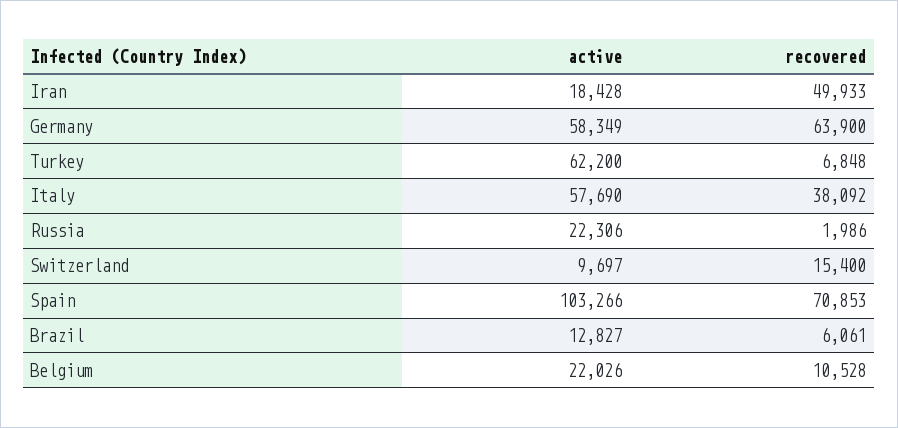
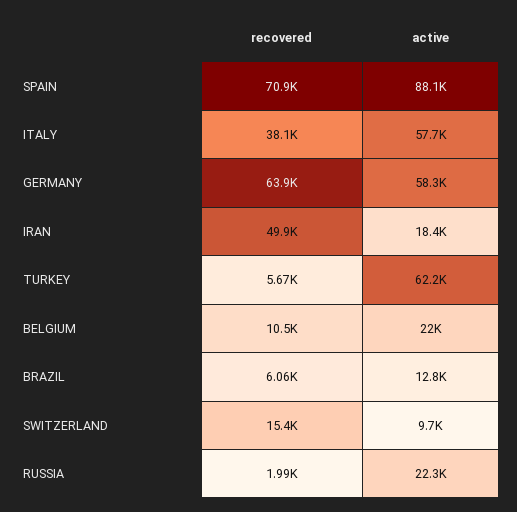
recovered, Turkey: 6848 -> 5670
active, Spain: 103266 -> 88100

